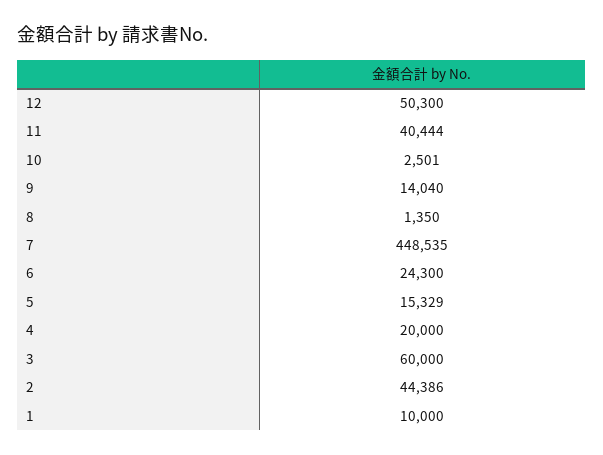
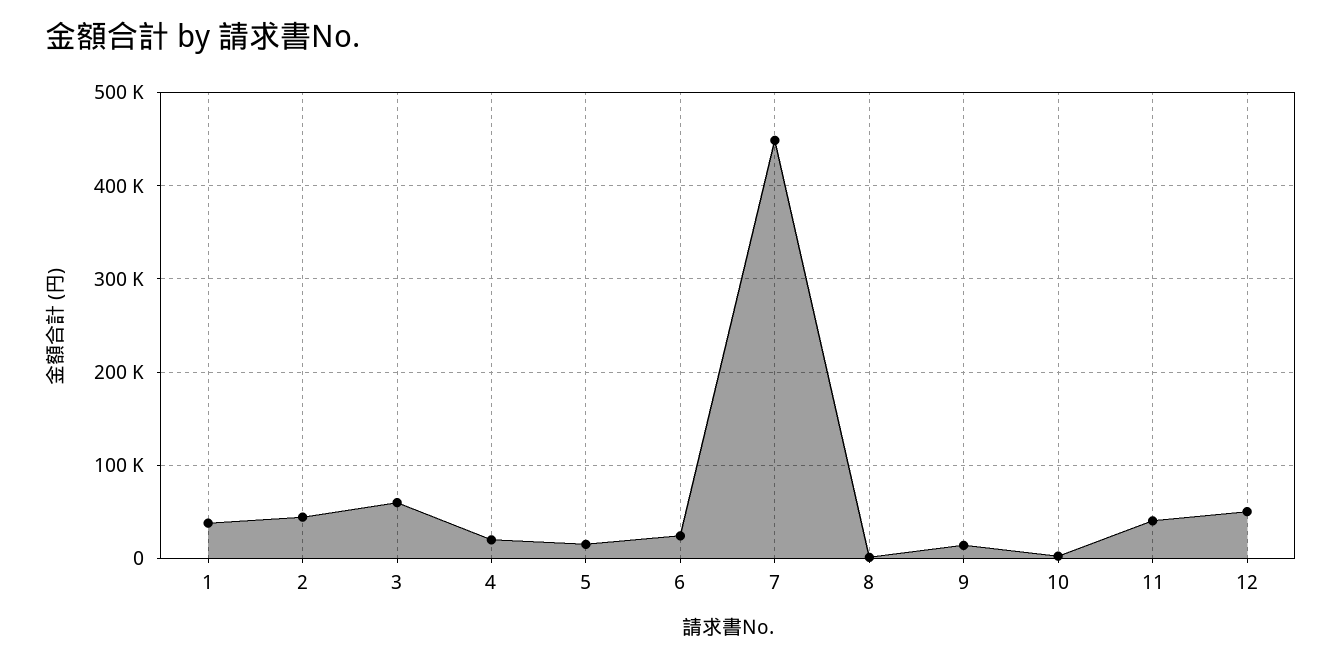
1: 10000 -> 40000

